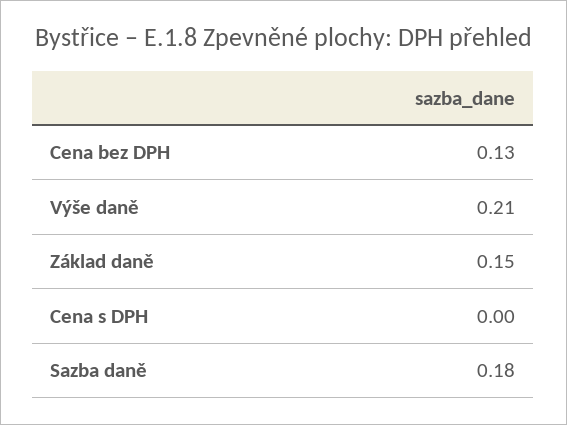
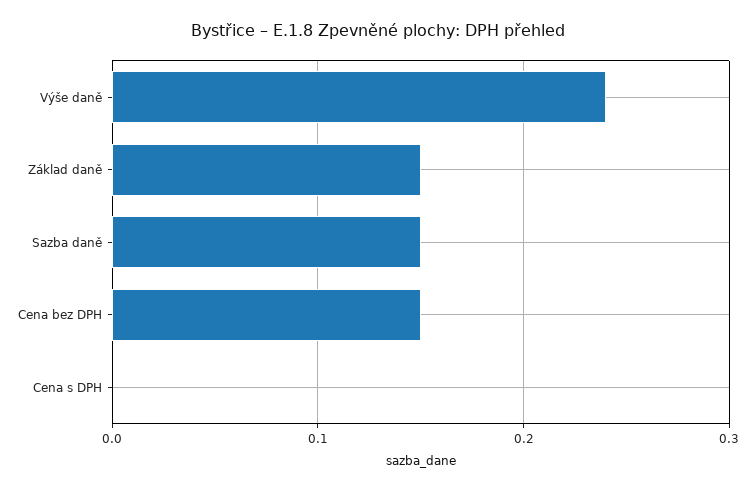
Cena bez DPH: 0.13 -> 0.15
Výše daně: 0.21 -> 0.24
Sazba daně: 0.18 -> 0.15

